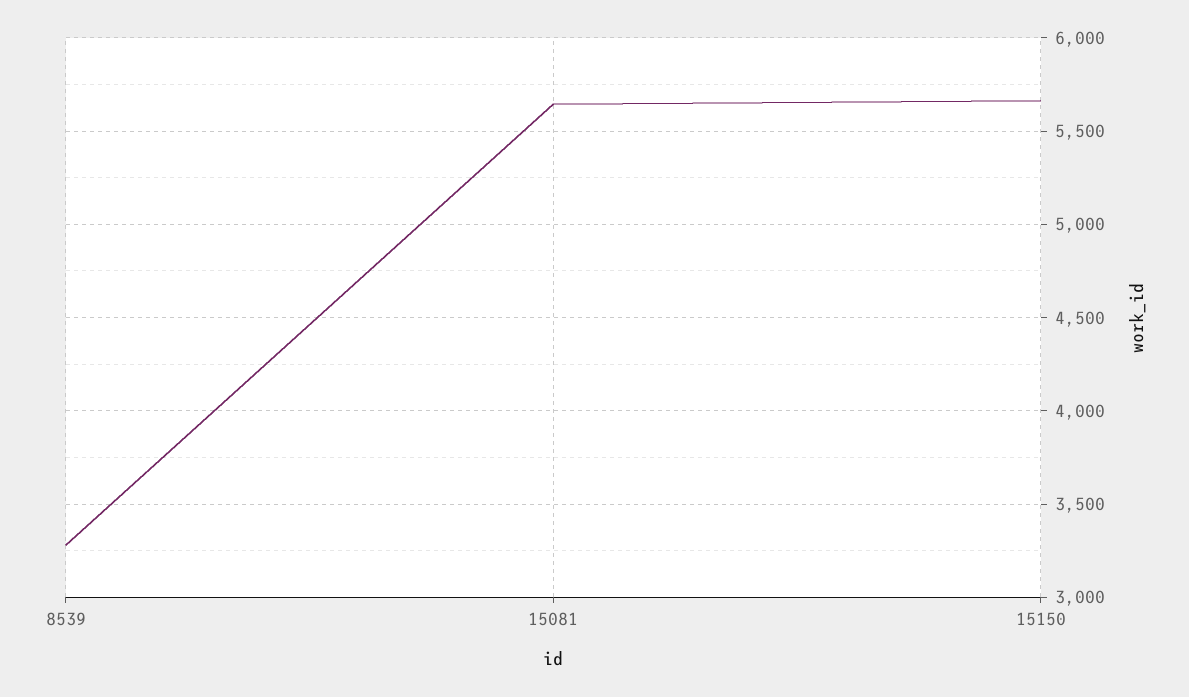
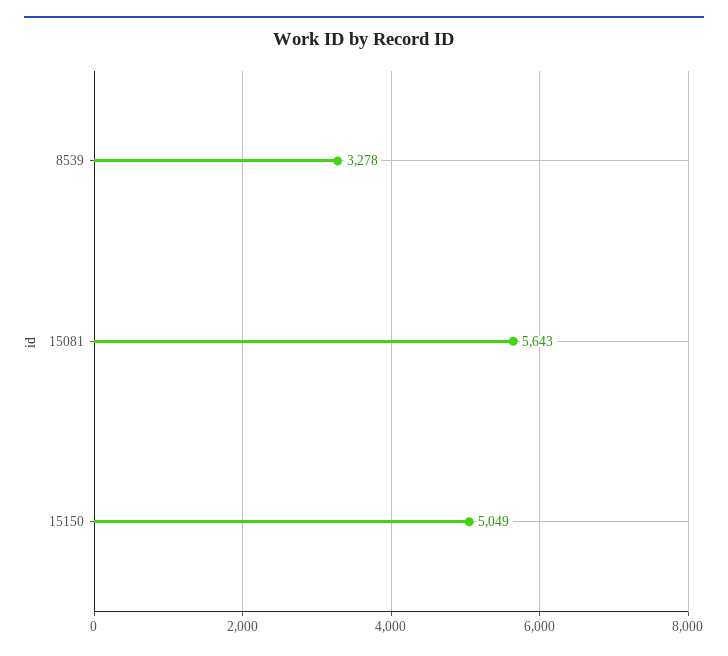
15150: 5650 -> 5049

